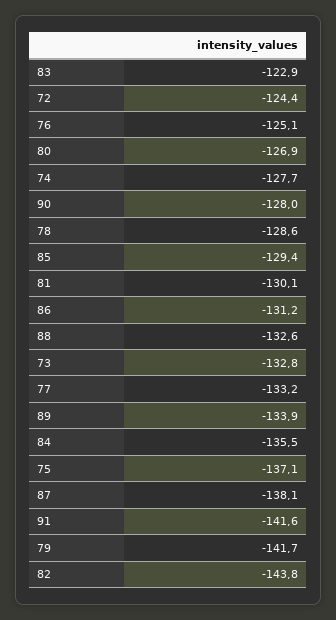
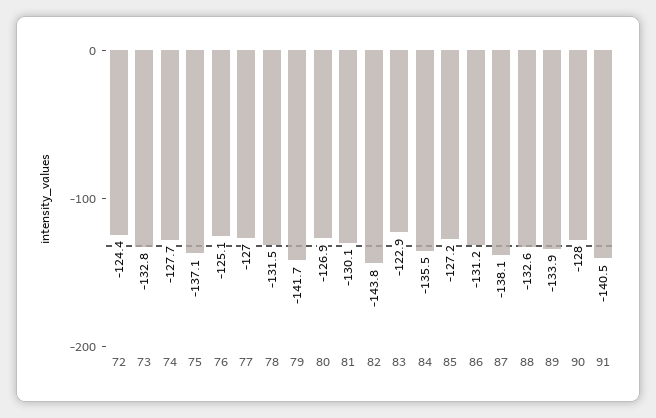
78: -128.6 -> -131.5
85: -129.4 -> -127.2
77: -133.2 -> -127
91: -141.6 -> -140.5

